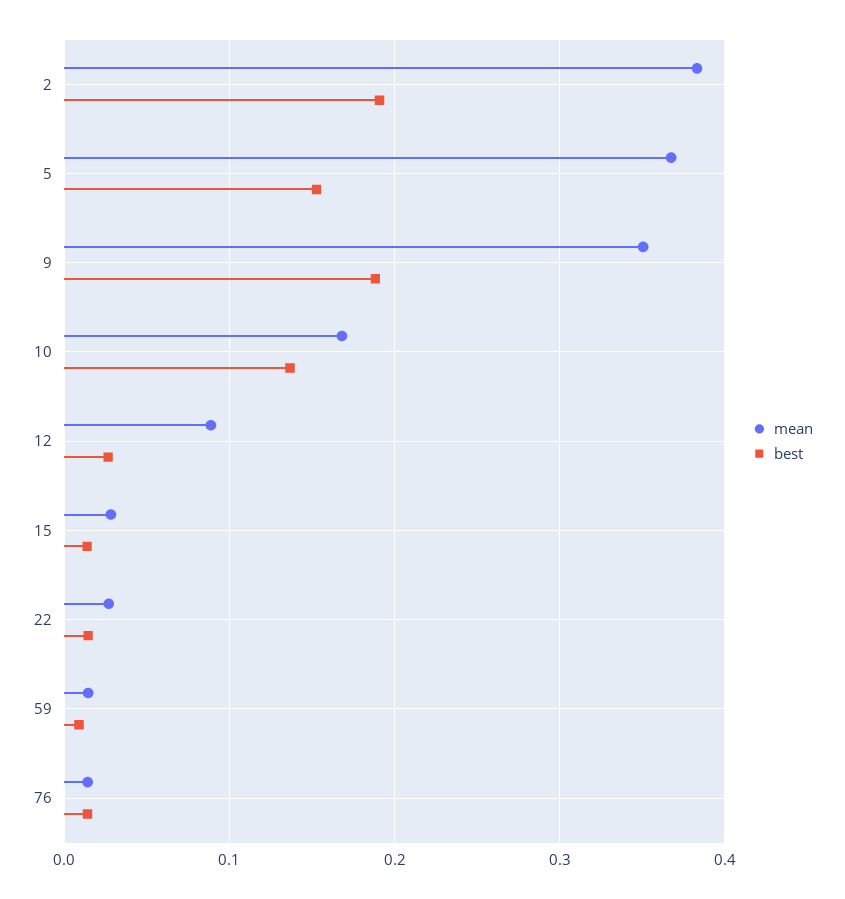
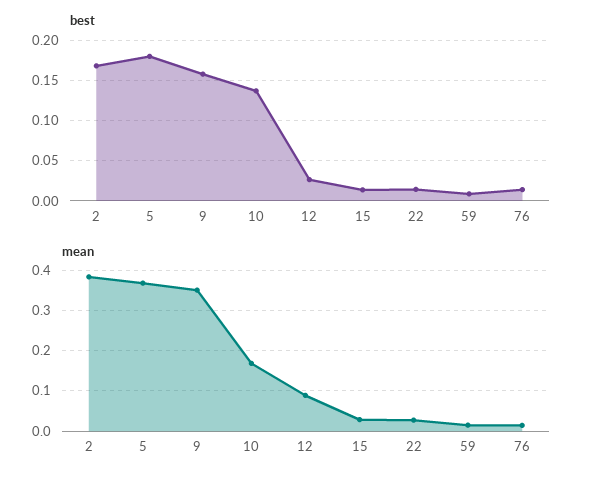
best, 2: 0.19 -> 0.17
best, 5: 0.15 -> 0.18
best, 9: 0.19 -> 0.16

